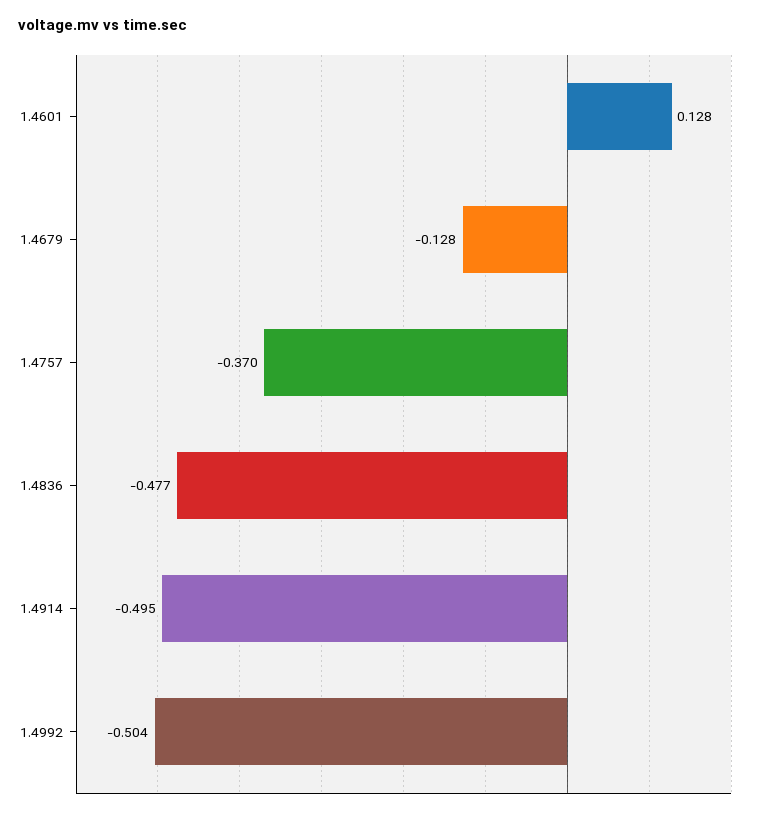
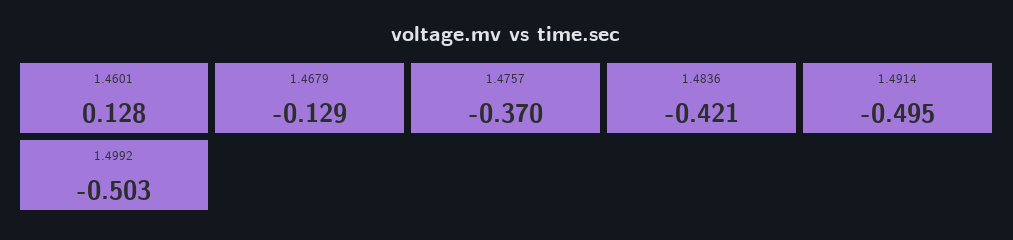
1.4679: -0.128 -> -0.129
1.4836: -0.477 -> -0.421
1.4992: -0.504 -> -0.503

